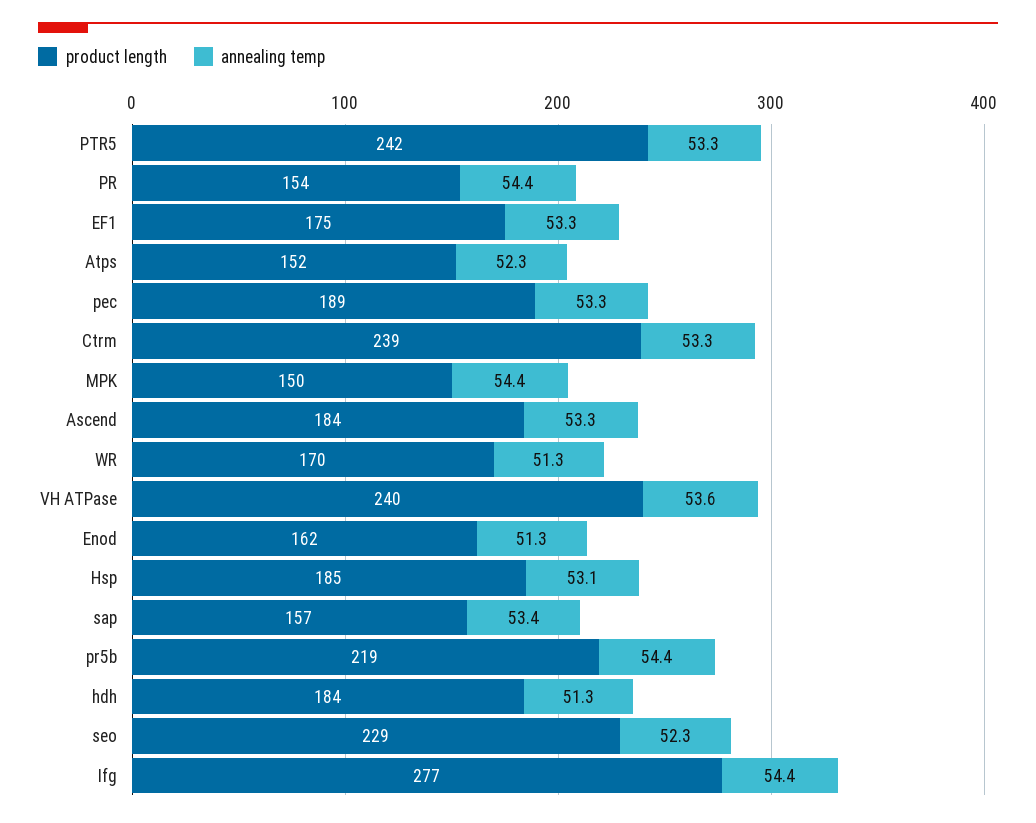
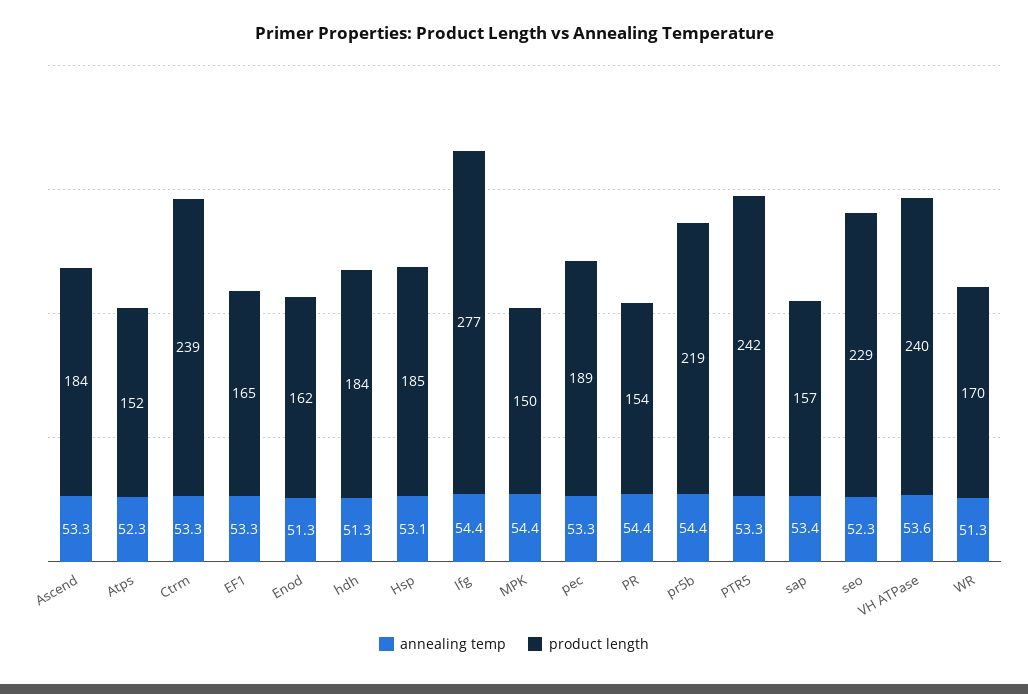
product length, EF1: 175 -> 165

